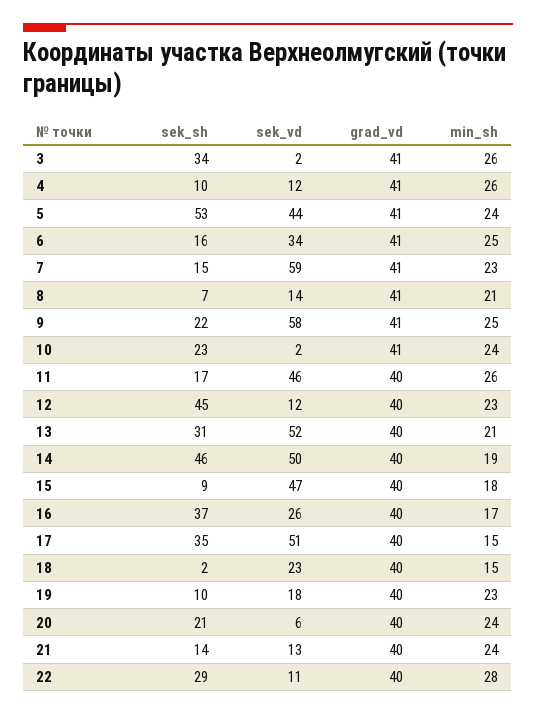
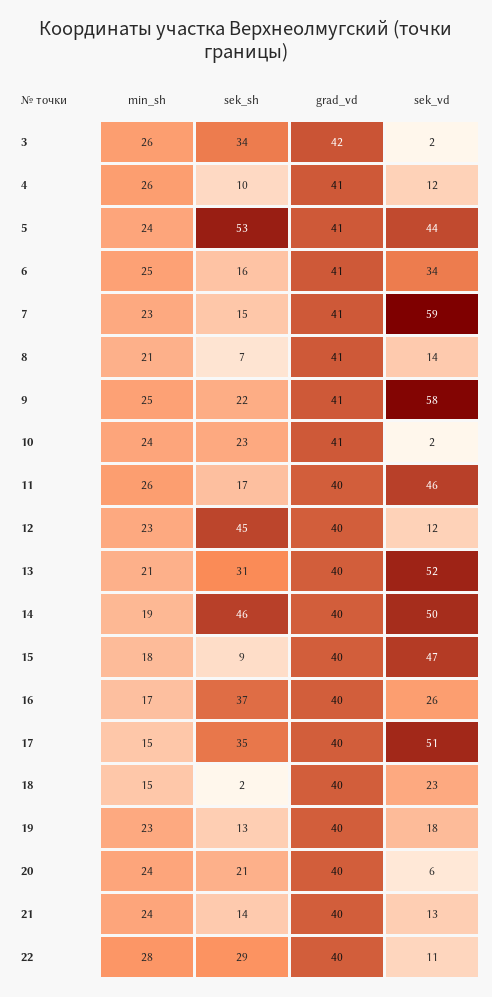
grad_vd, 3: 41 -> 42
sek_sh, 19: 10 -> 13

